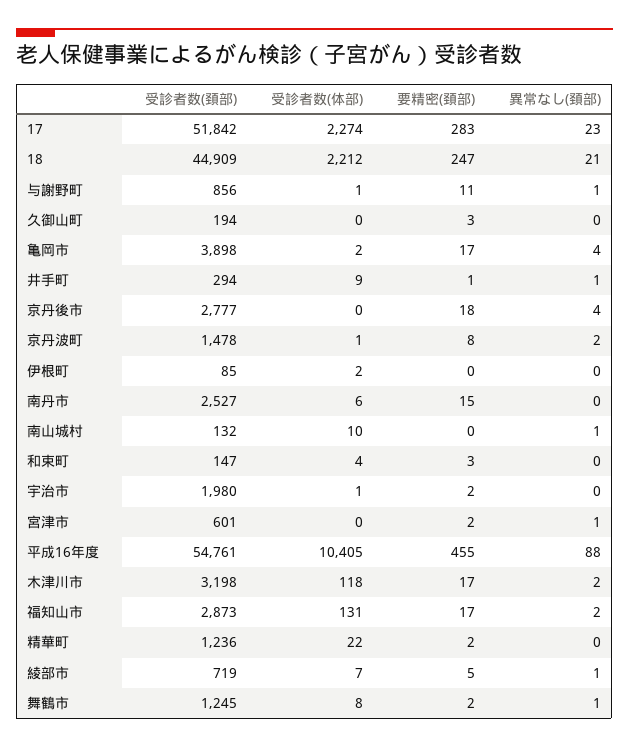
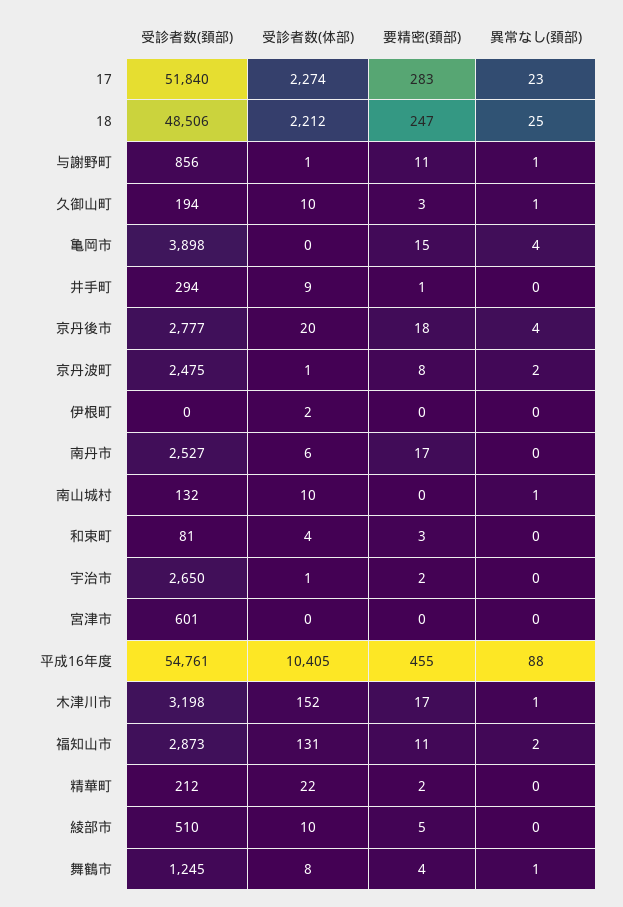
受診者数(頚部), 17: 51842 -> 51840
受診者数(頚部), 18: 44909 -> 48506
異常なし(頚部), 18: 21 -> 25
受診者数(体部), 久御山町: 0 -> 10
異常なし(頚部), 久御山町: 0 -> 1
受診者数(体部), 亀岡市: 2 -> 0
要精密(頚部), 亀岡市: 17 -> 15
異常なし(頚部), 井手町: 1 -> 0
受診者数(体部), 京丹後市: 0 -> 20
受診者数(頚部), 京丹波町: 1478 -> 2475
受診者数(頚部), 伊根町: 85 -> 0
要精密(頚部), 南丹市: 15 -> 17
受診者数(頚部), 和束町: 147 -> 81
受診者数(頚部), 宇治市: 1980 -> 2650
要精密(頚部), 宮津市: 2 -> 0
異常なし(頚部), 宮津市: 1 -> 0
受診者数(体部), 木津川市: 118 -> 152
異常なし(頚部), 木津川市: 2 -> 1
要精密(頚部), 福知山市: 17 -> 11
受診者数(頚部), 精華町: 1236 -> 212
受診者数(頚部), 綾部市: 719 -> 510
受診者数(体部), 綾部市: 7 -> 10
異常なし(頚部), 綾部市: 1 -> 0
要精密(頚部), 舞鶴市: 2 -> 4

